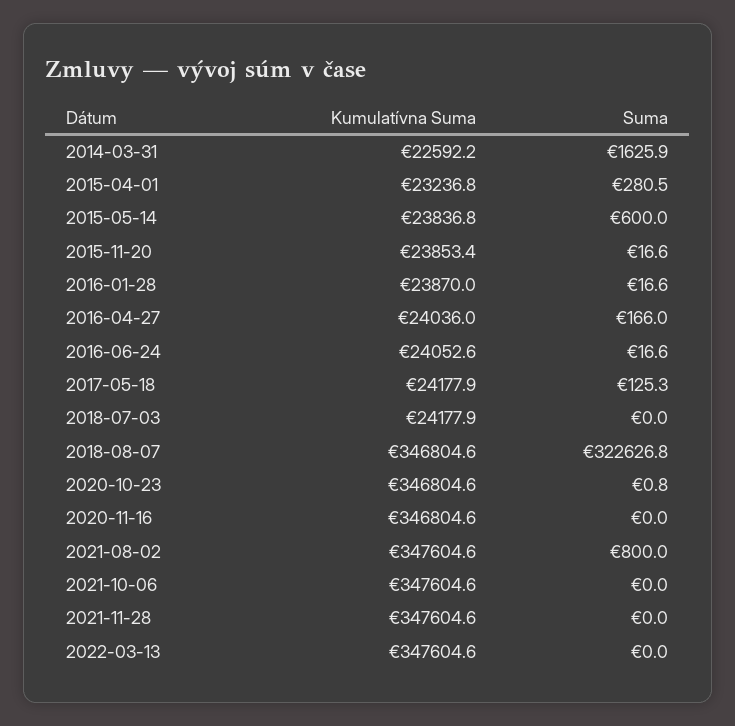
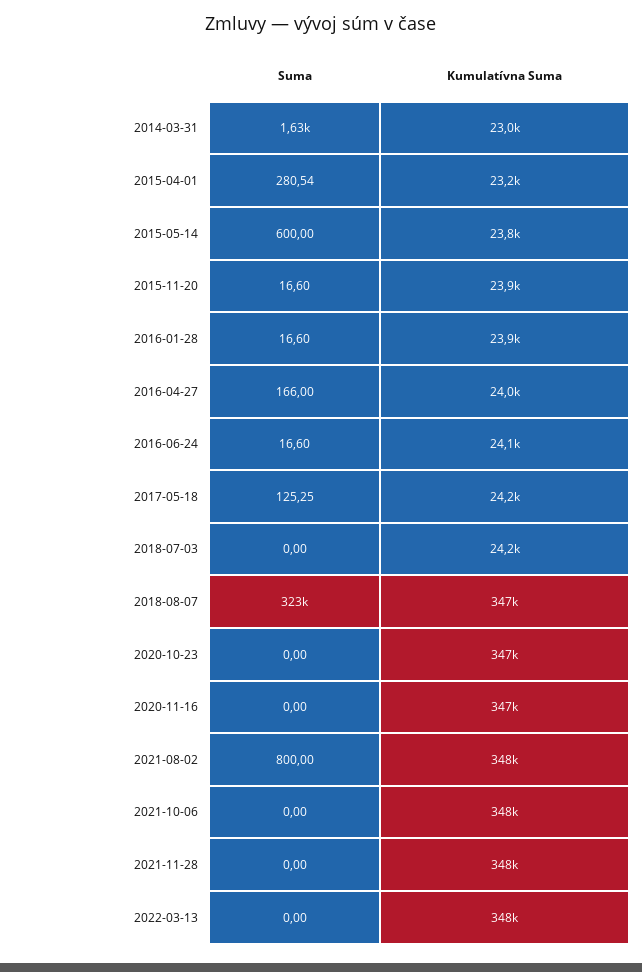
Kumulatívna Suma, 2014-03-31: 22592.2 -> 23000
Suma, 2020-10-23: 0.8 -> 0

